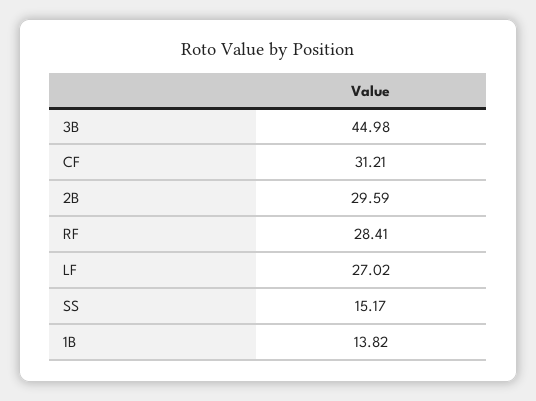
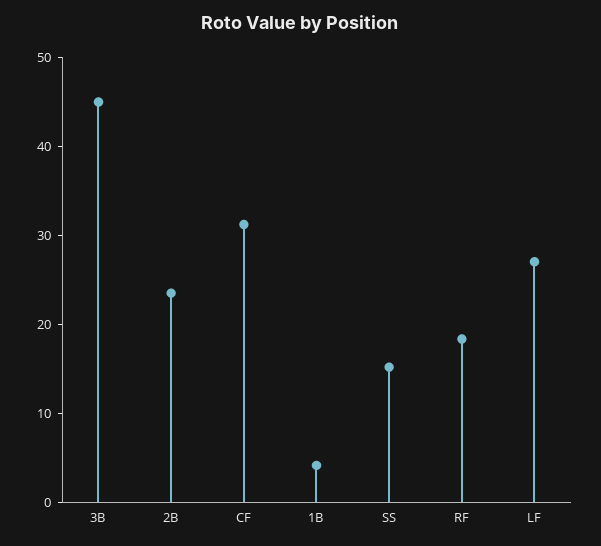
2B: 29.59 -> 24
RF: 28.41 -> 18
1B: 13.82 -> 4

